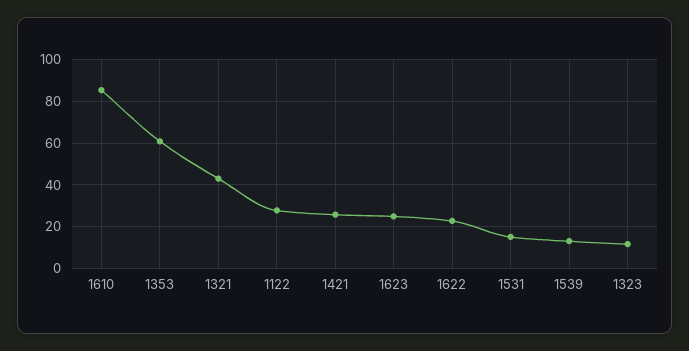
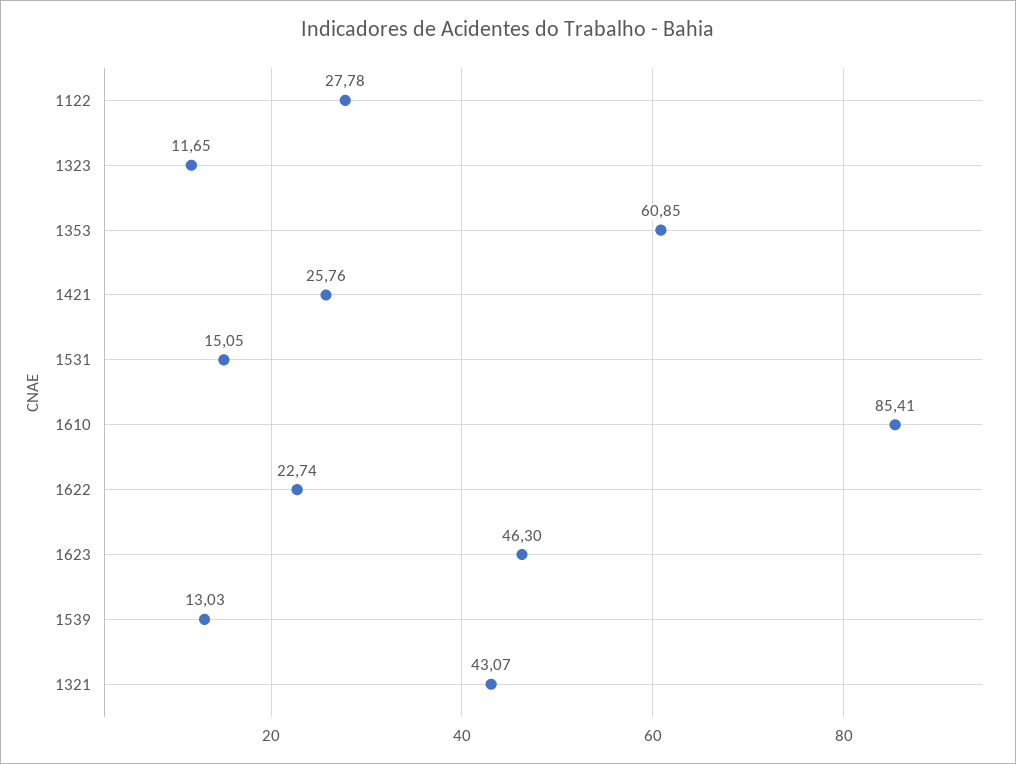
1623: 25 -> 46.3

